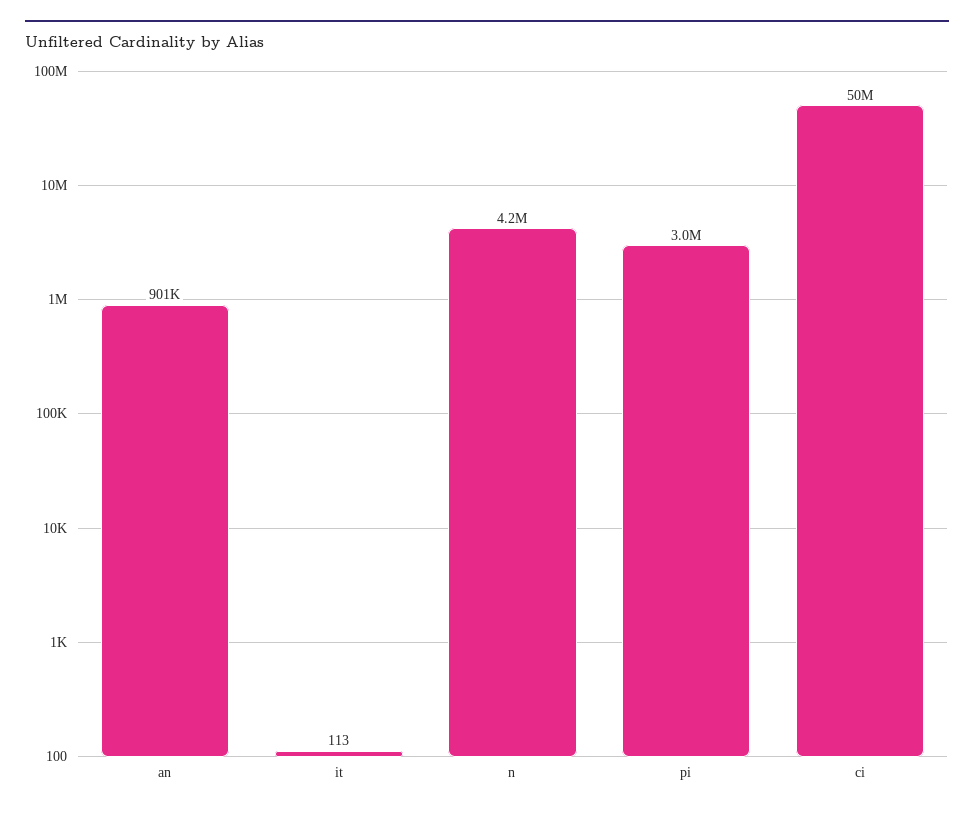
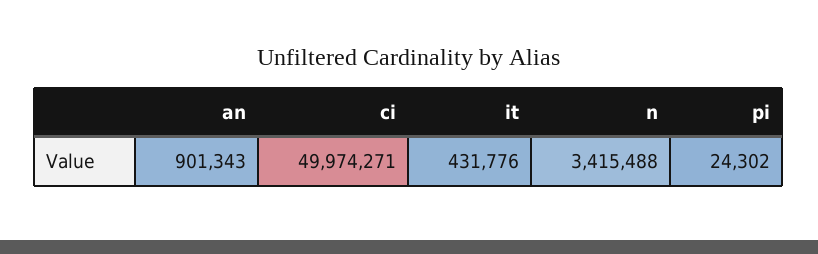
it: 113 -> 431776
n: 4200000 -> 3415488
pi: 3000000 -> 24302

